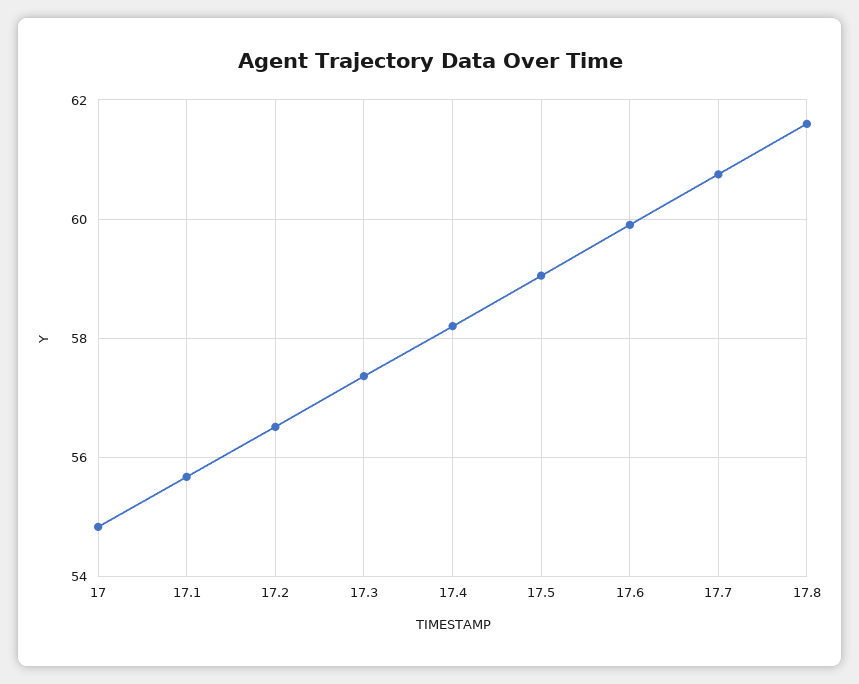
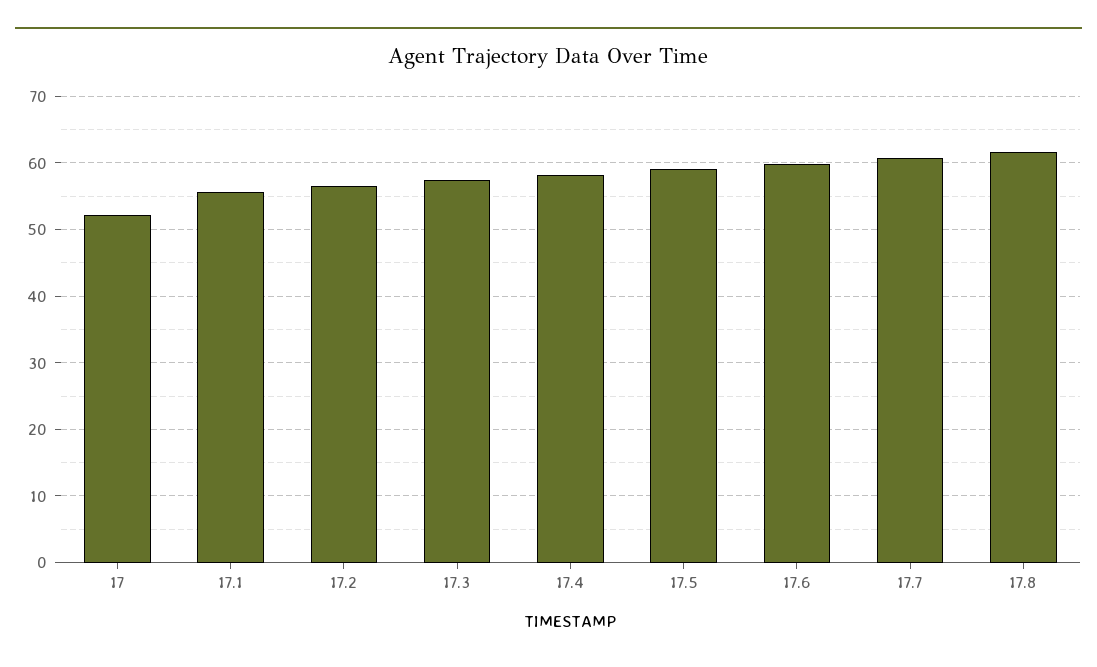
17: 54.8 -> 52

